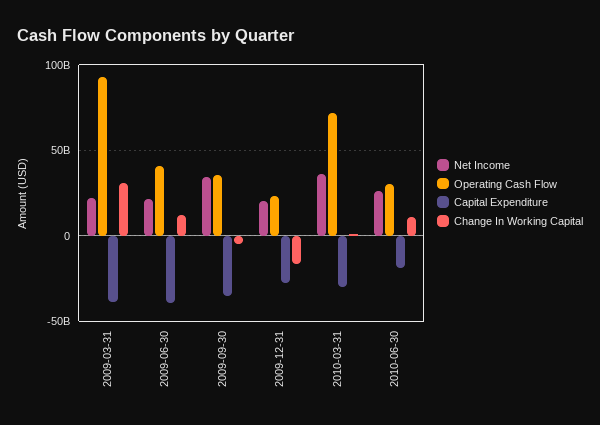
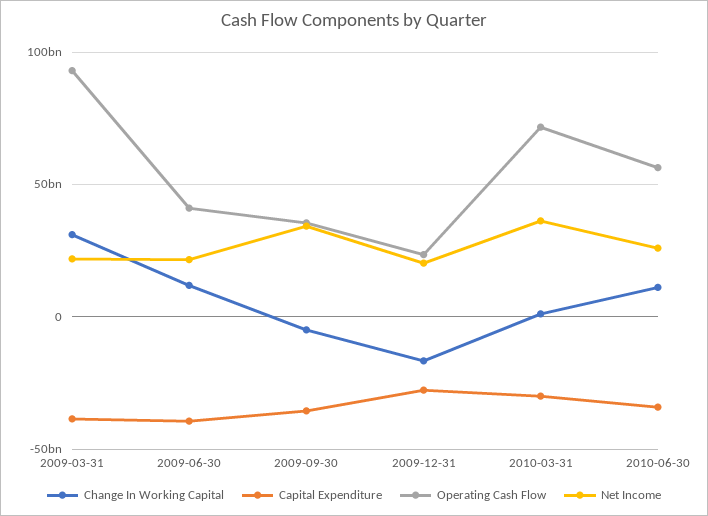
Operating Cash Flow, 2010-06-30: 30000000000 -> 55000000000
Capital Expenditure, 2010-06-30: -20000000000 -> -35000000000

